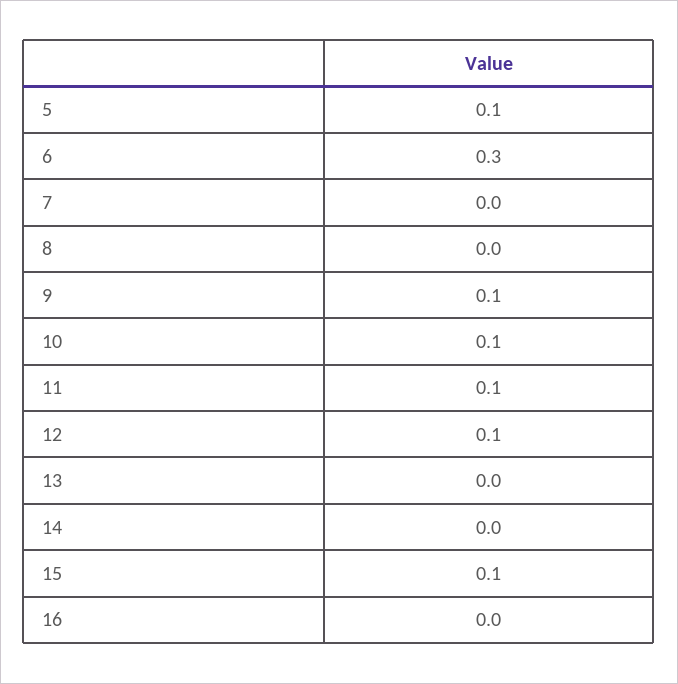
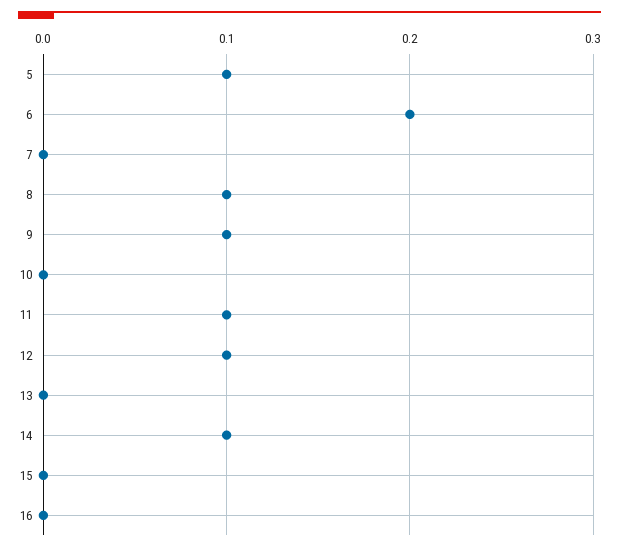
6: 0.3 -> 0.2
8: 0 -> 0.1
10: 0.1 -> 0
14: 0 -> 0.1
15: 0.1 -> 0

